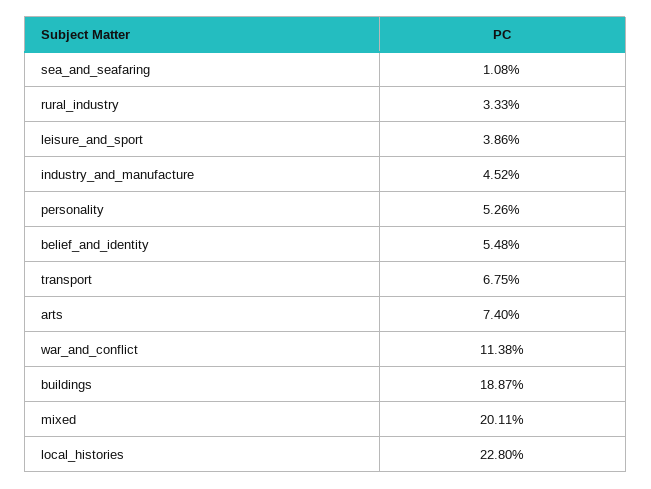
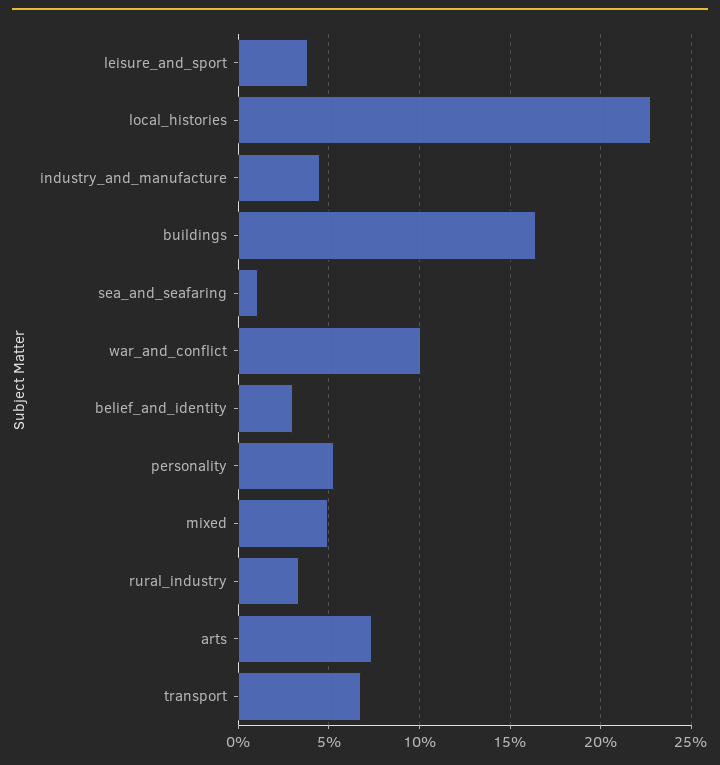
belief_and_identity: 5.48 -> 3
war_and_conflict: 11.38 -> 10
buildings: 18.87 -> 16.5
mixed: 20.11 -> 5

